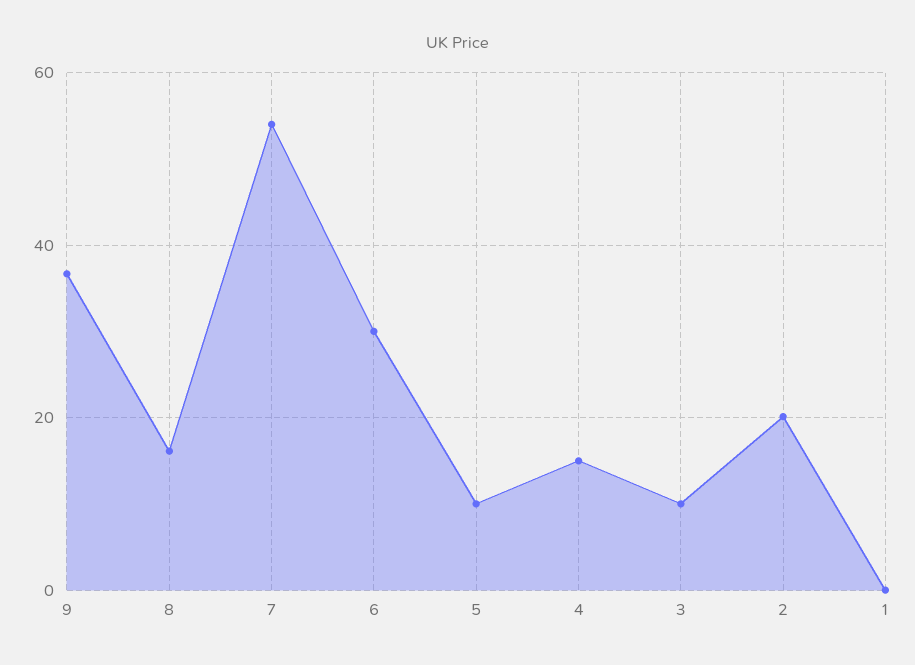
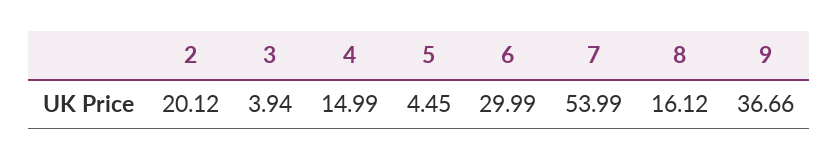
5: 10 -> 4.45
3: 10 -> 3.94
1: 0 -> none

